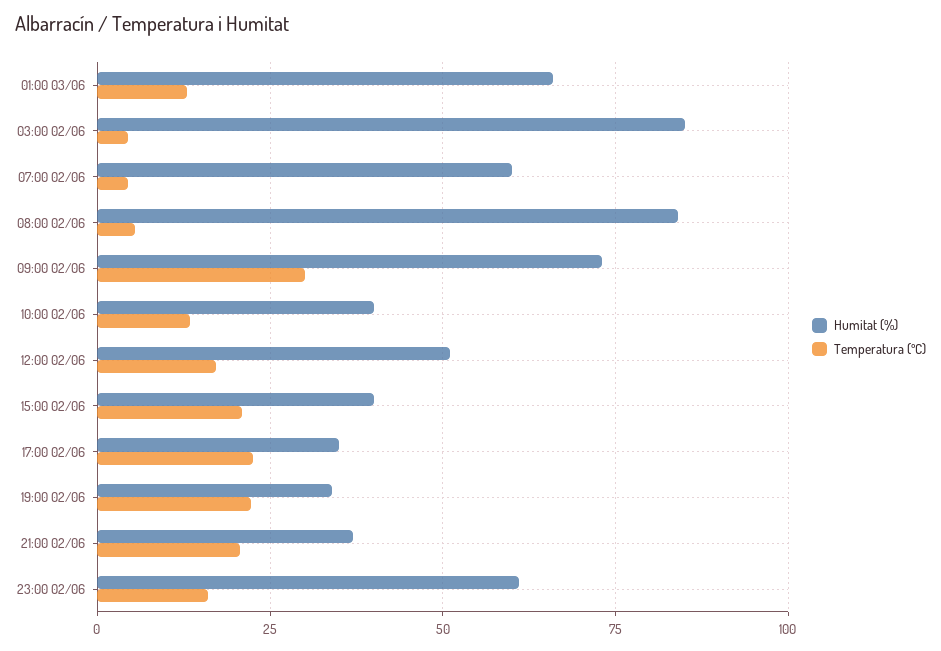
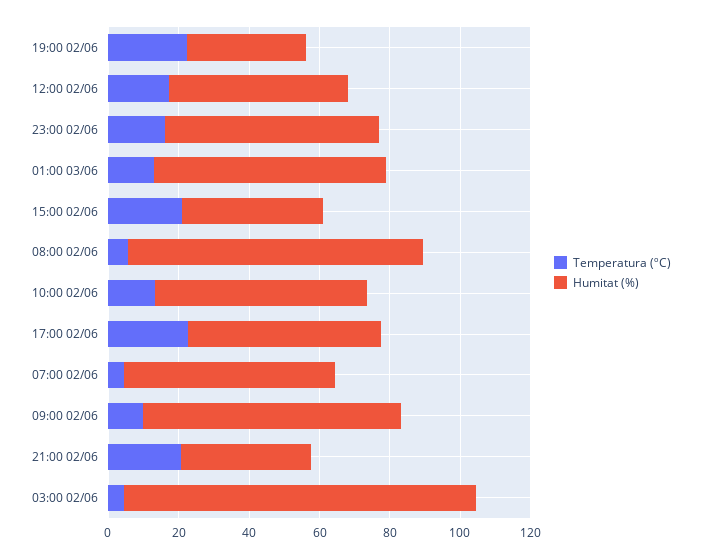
Humitat (%), 03:00 02/06: 85 -> 100
Temperatura (ºC), 09:00 02/06: 30 -> 10
Humitat (%), 10:00 02/06: 40 -> 60
Humitat (%), 17:00 02/06: 35 -> 55

